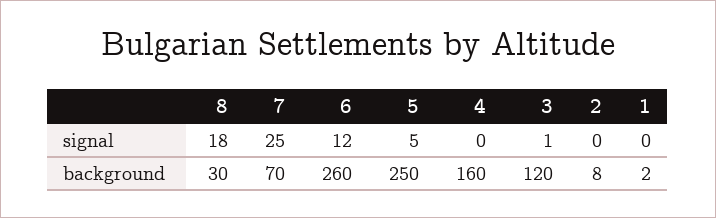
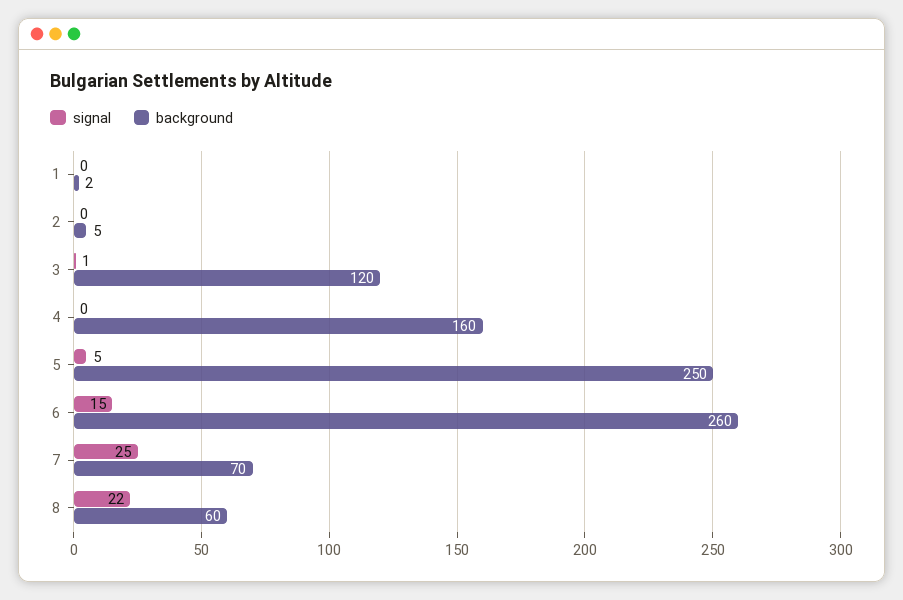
signal, 8: 18 -> 22
signal, 6: 12 -> 15
background, 8: 30 -> 60
background, 2: 8 -> 5

